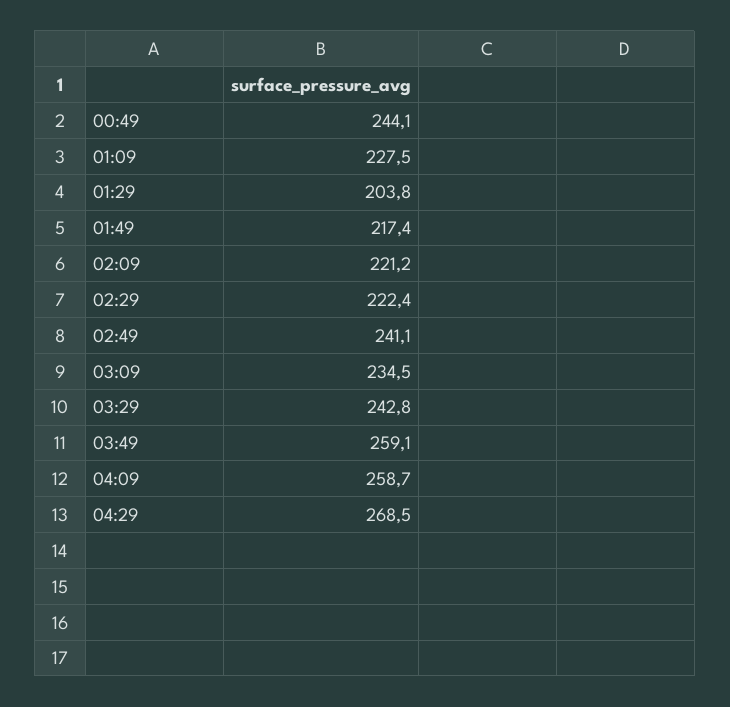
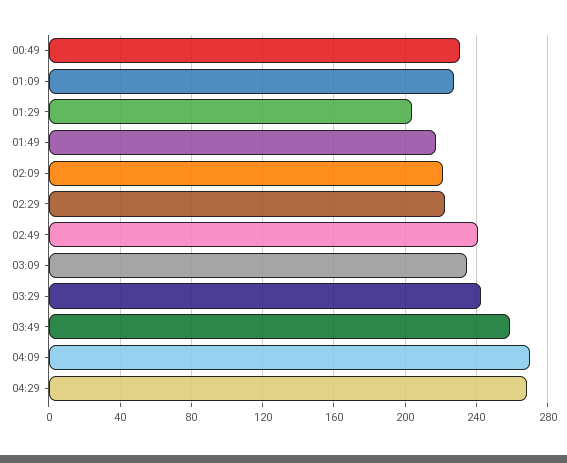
00:49: 244.1 -> 230
04:09: 258.7 -> 270

